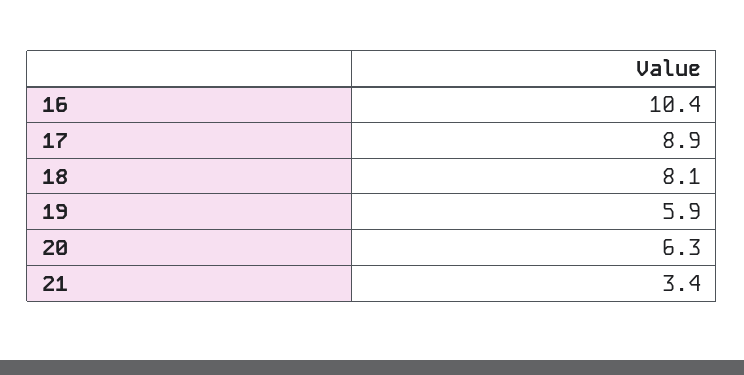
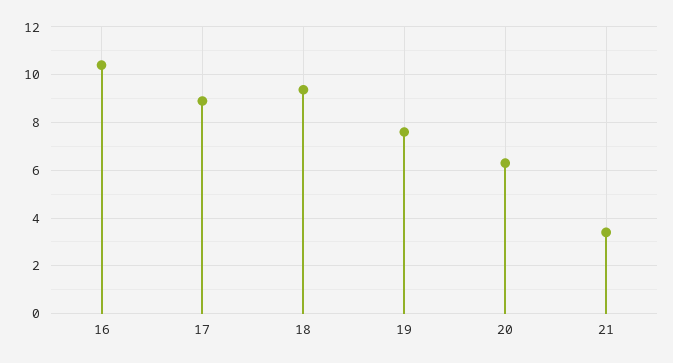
18: 8.1 -> 9.5
19: 5.9 -> 7.5

